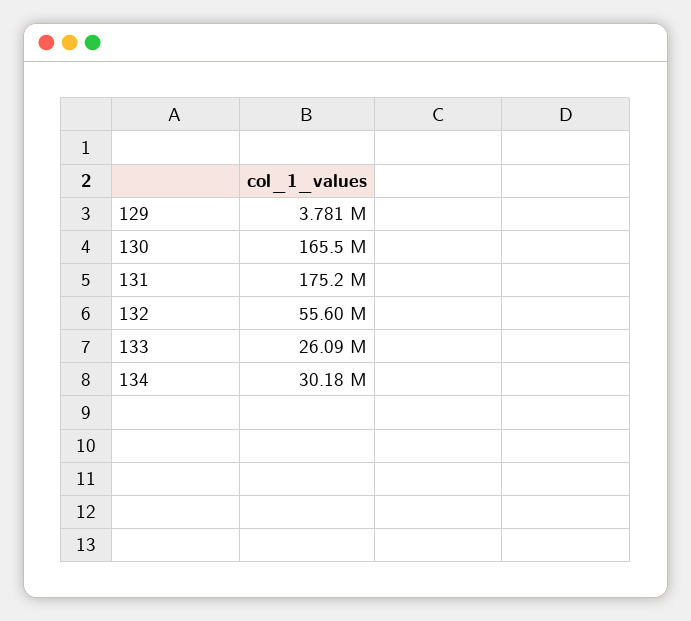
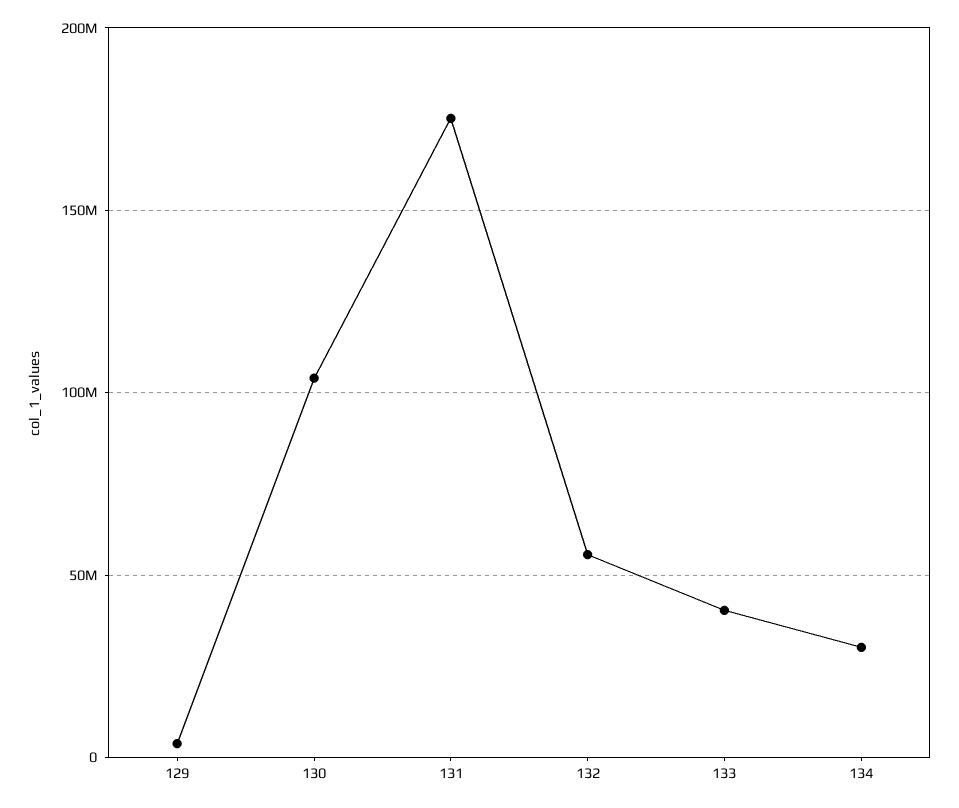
130: 165500000 -> 105000000
133: 26090000 -> 40000000

